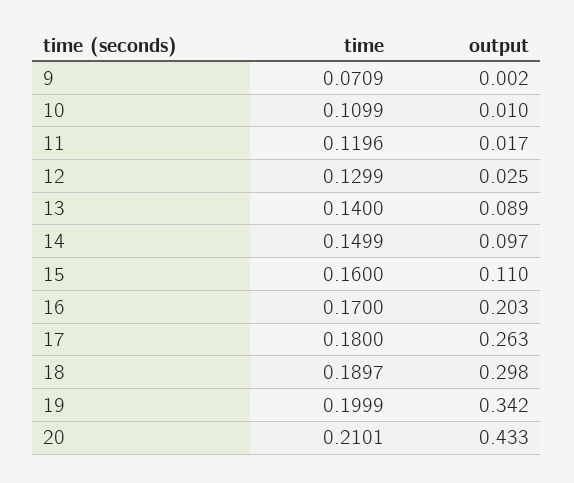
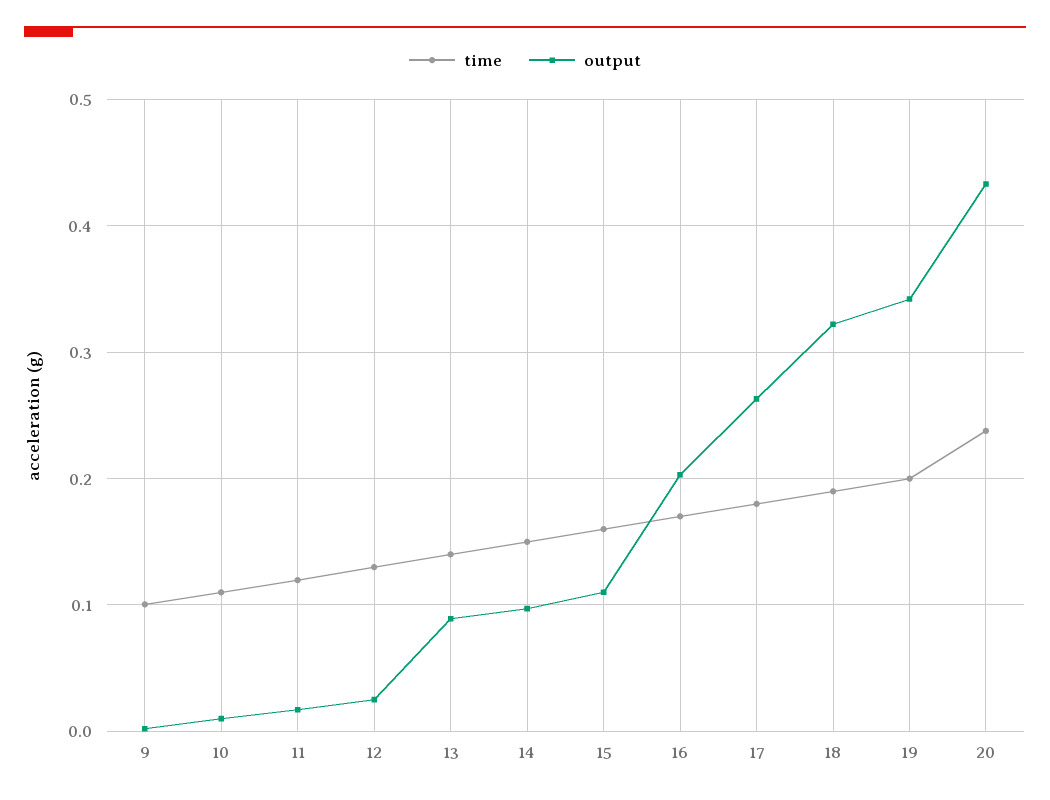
time, 9: 0.0709 -> 0.1
output, 18: 0.298 -> 0.32
time, 20: 0.2101 -> 0.24

